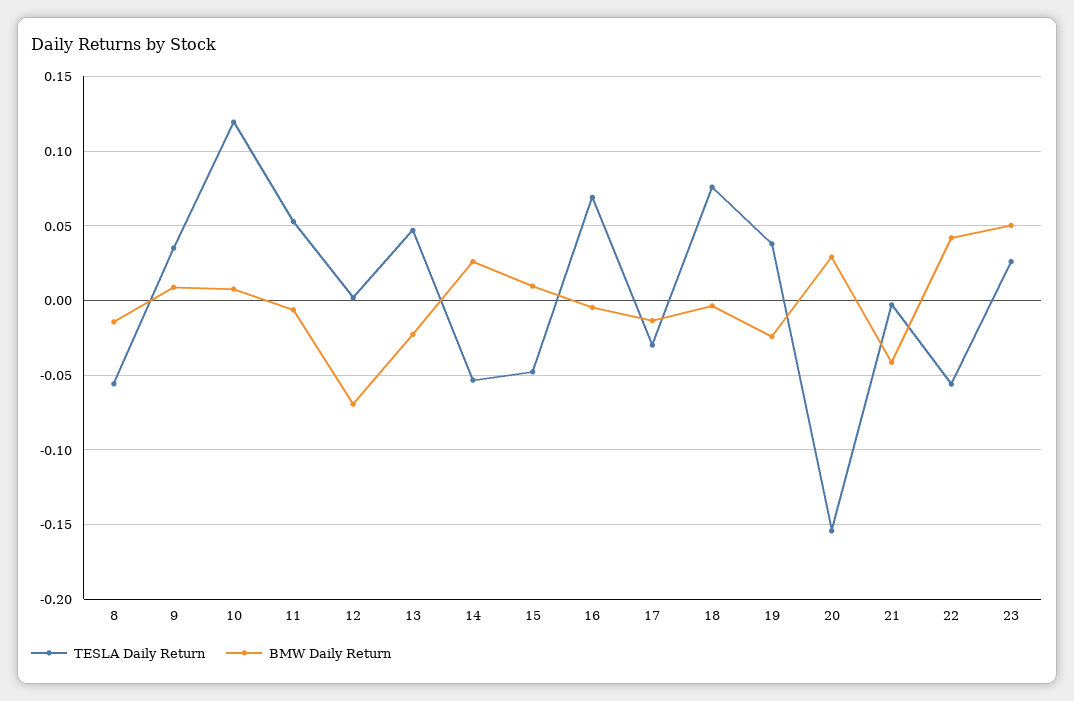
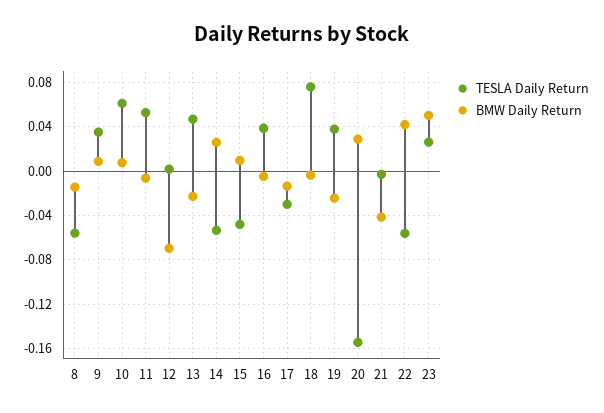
TESLA Daily Return, 10: 0.12 -> 0.06
TESLA Daily Return, 16: 0.07 -> 0.04

